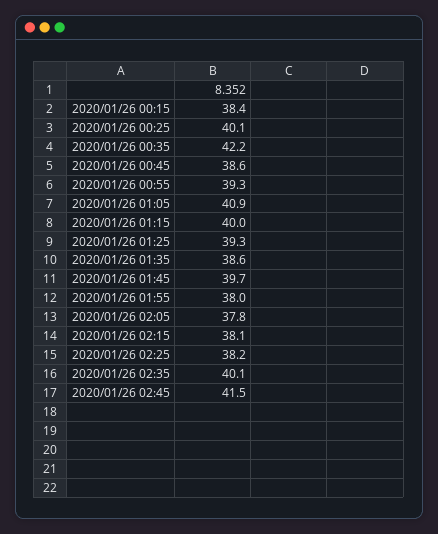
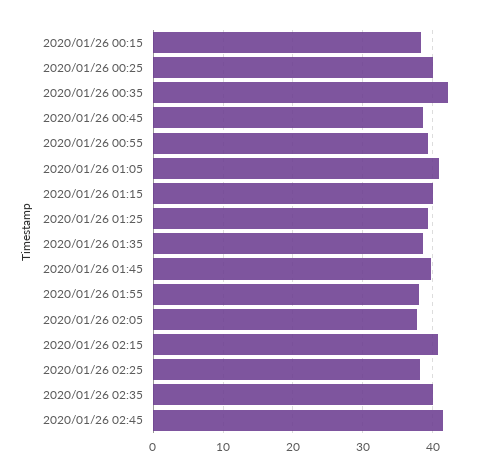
2020/01/26 02:15: 38.1 -> 41

